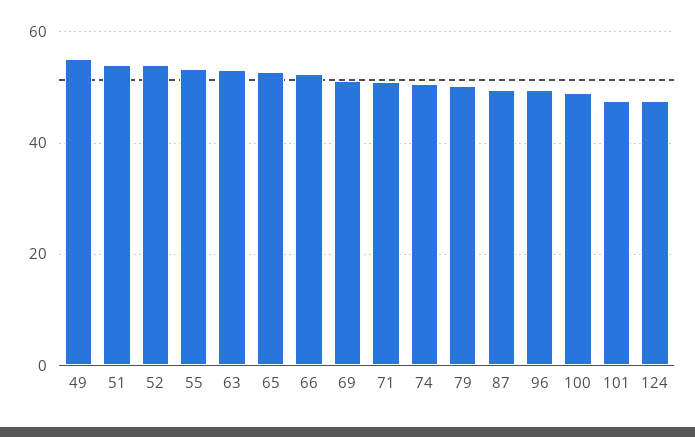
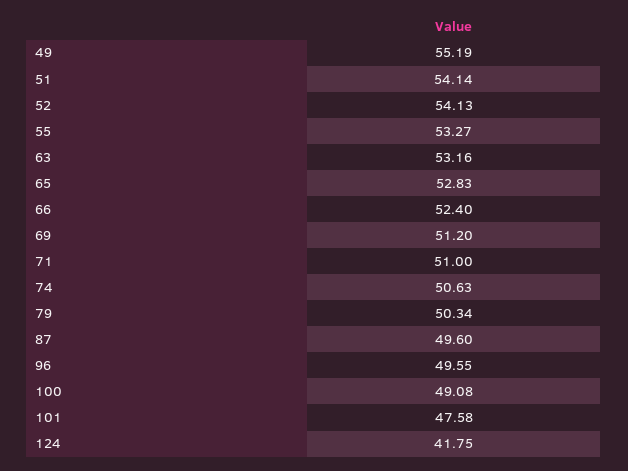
124: 48 -> 41.75

